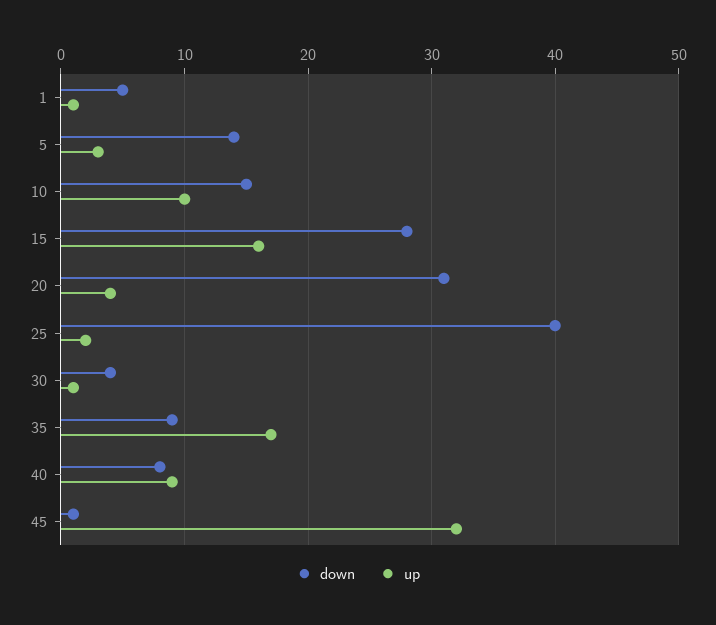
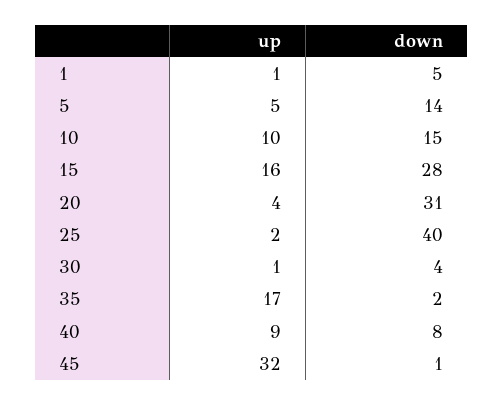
up, 5: 3 -> 5
down, 35: 9 -> 2

